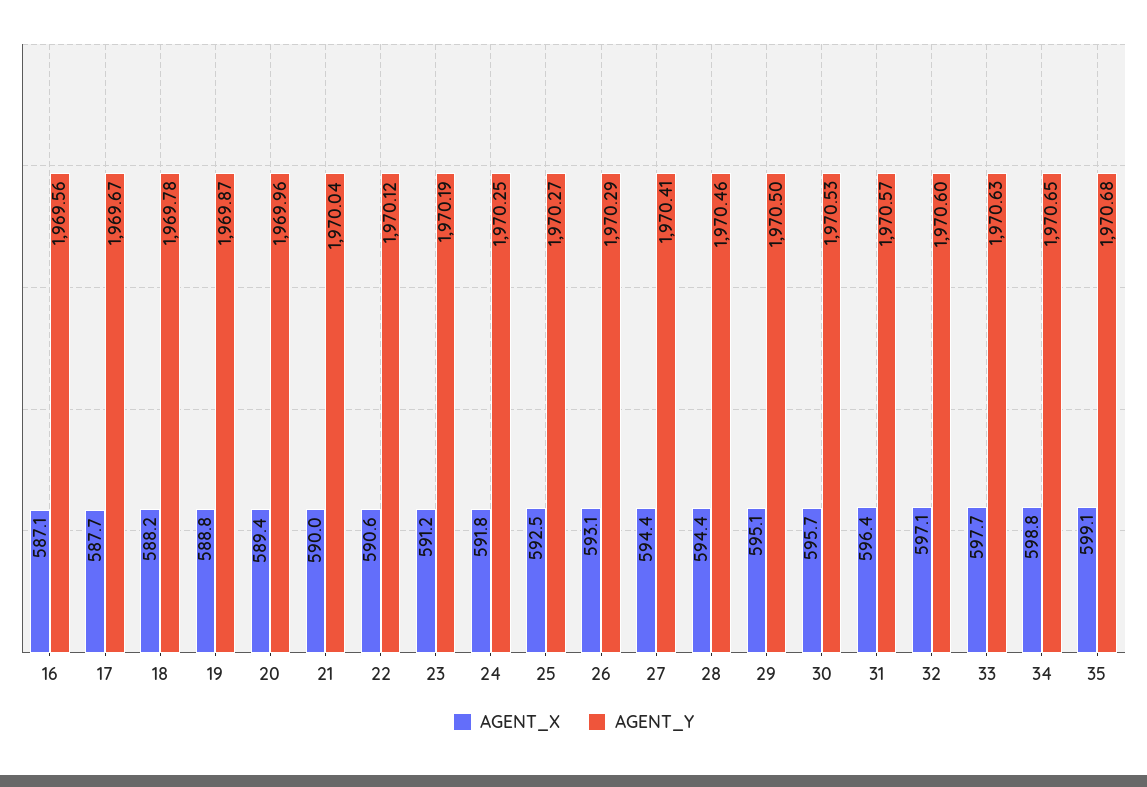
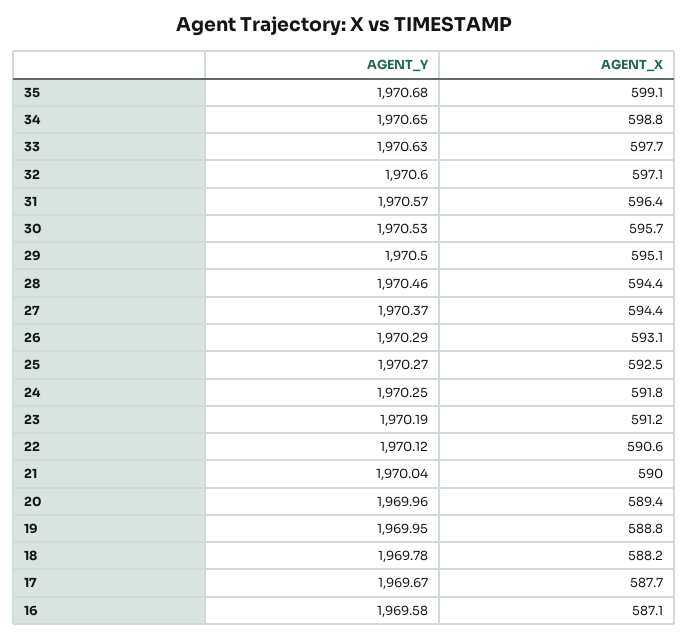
AGENT_Y, 16: 1969.56 -> 1969.58
AGENT_Y, 19: 1969.87 -> 1969.95
AGENT_Y, 27: 1970.41 -> 1970.37

